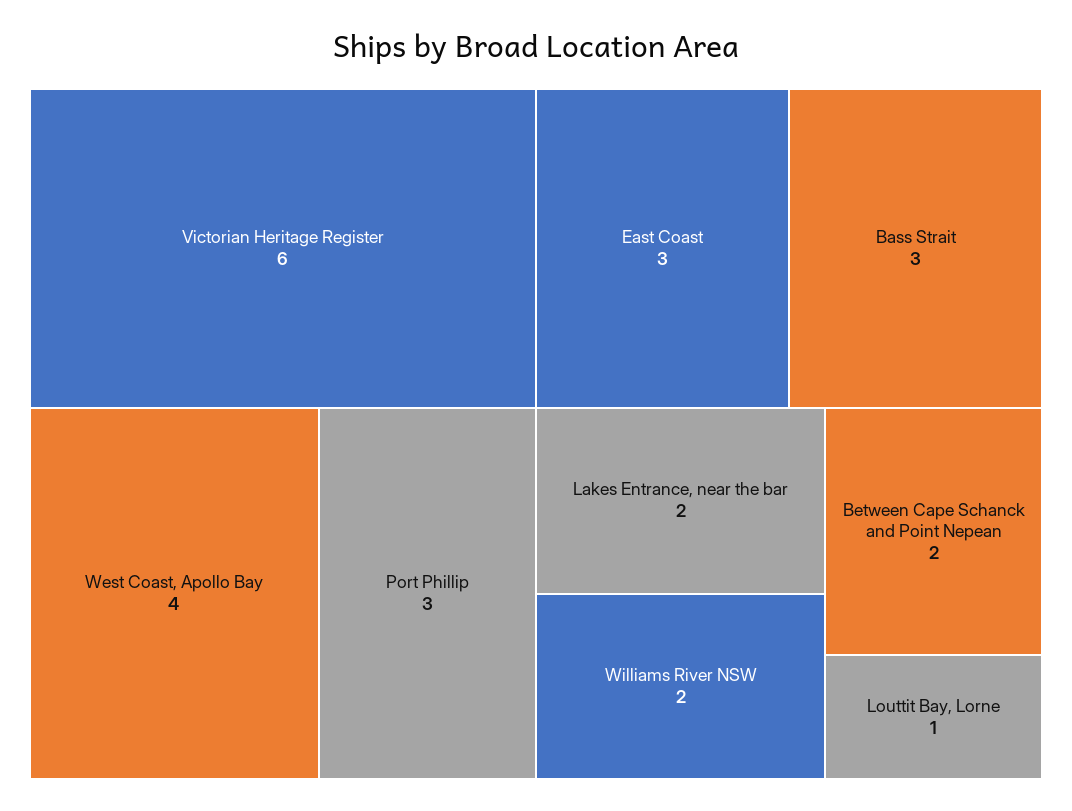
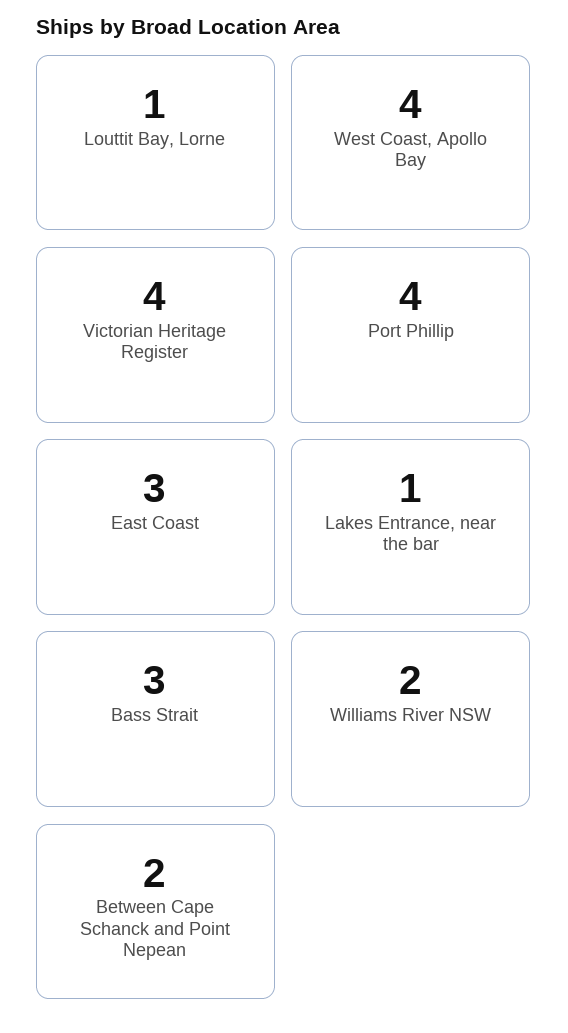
Victorian Heritage Register: 6 -> 4
Port Phillip: 3 -> 4
Lakes Entrance, near the bar: 2 -> 1

